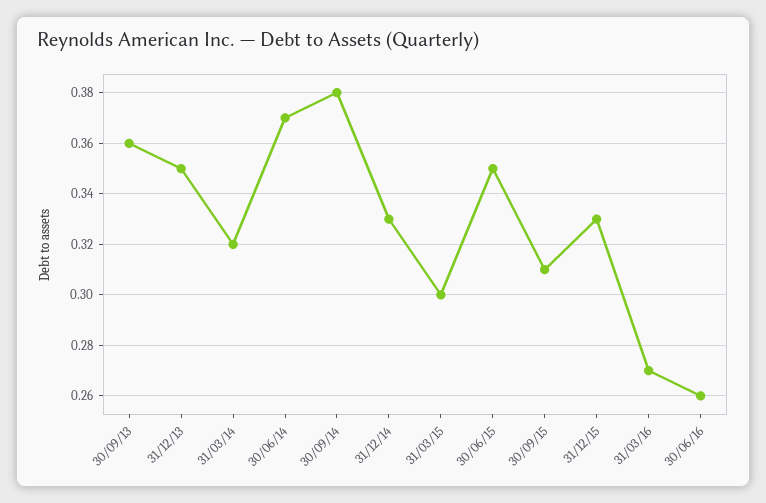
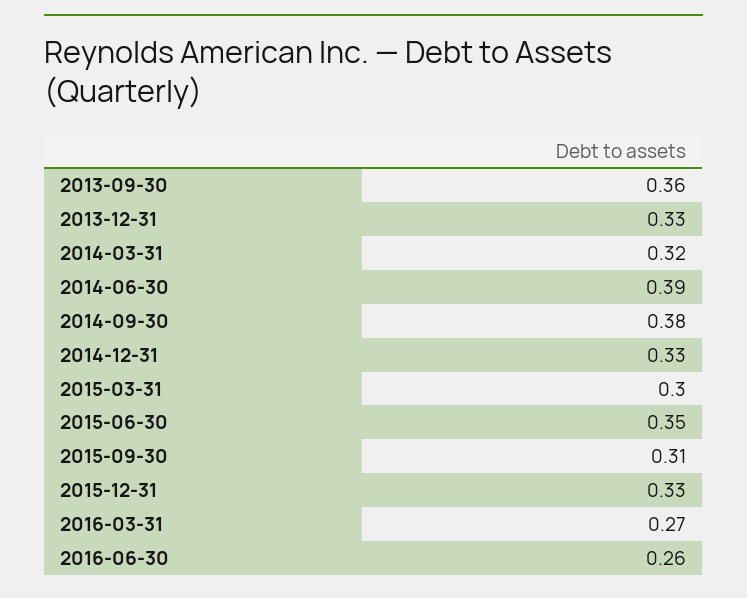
31/12/13: 0.35 -> 0.33
30/06/14: 0.37 -> 0.39

